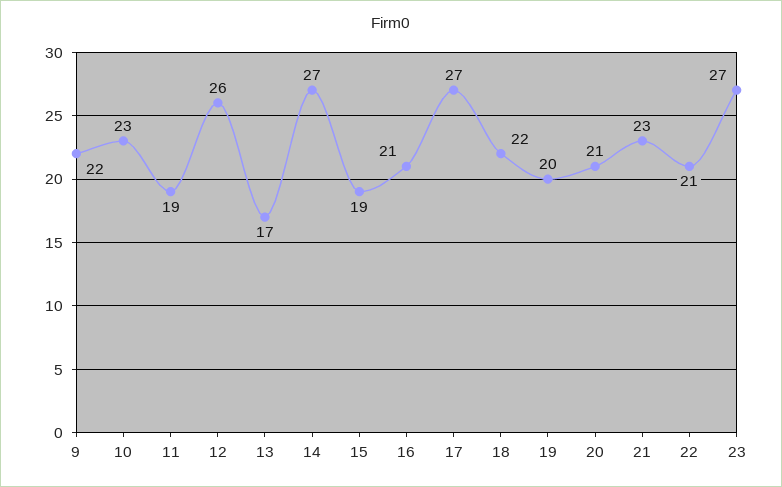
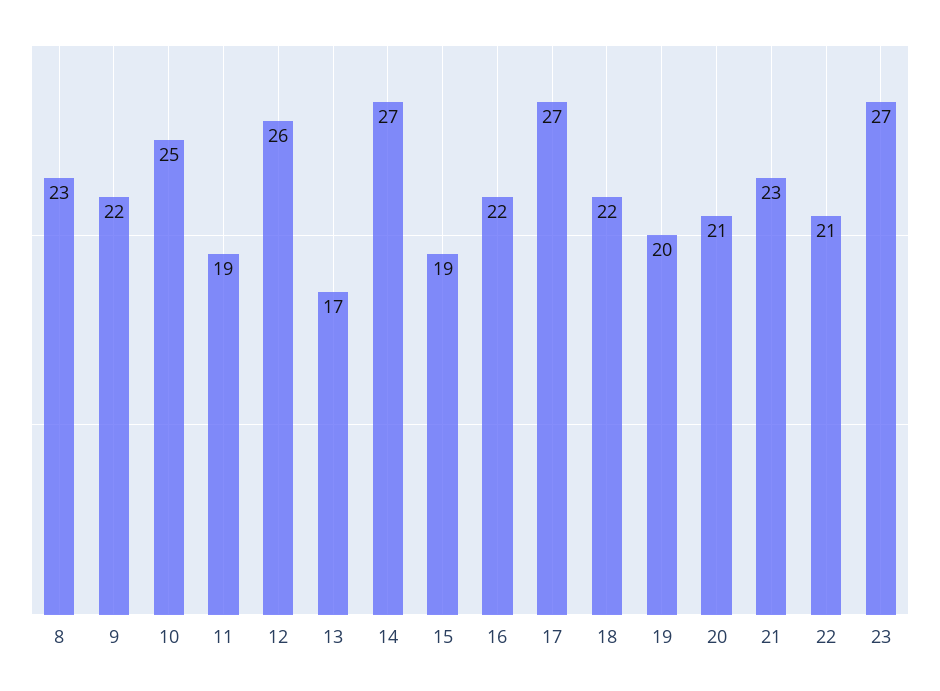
10: 23 -> 25
16: 21 -> 22
8: none -> 23

